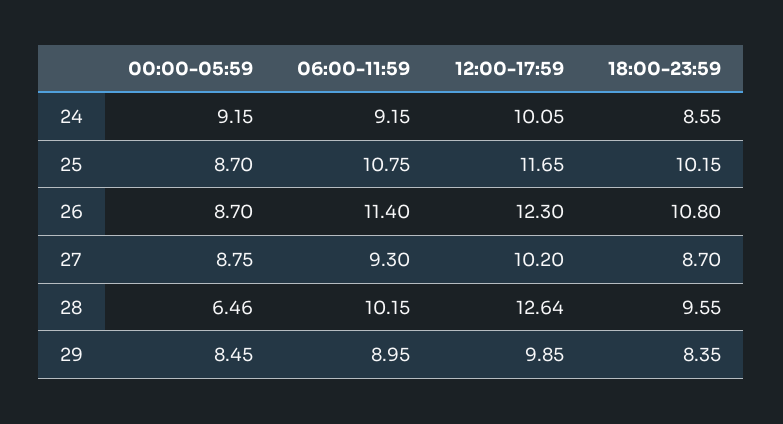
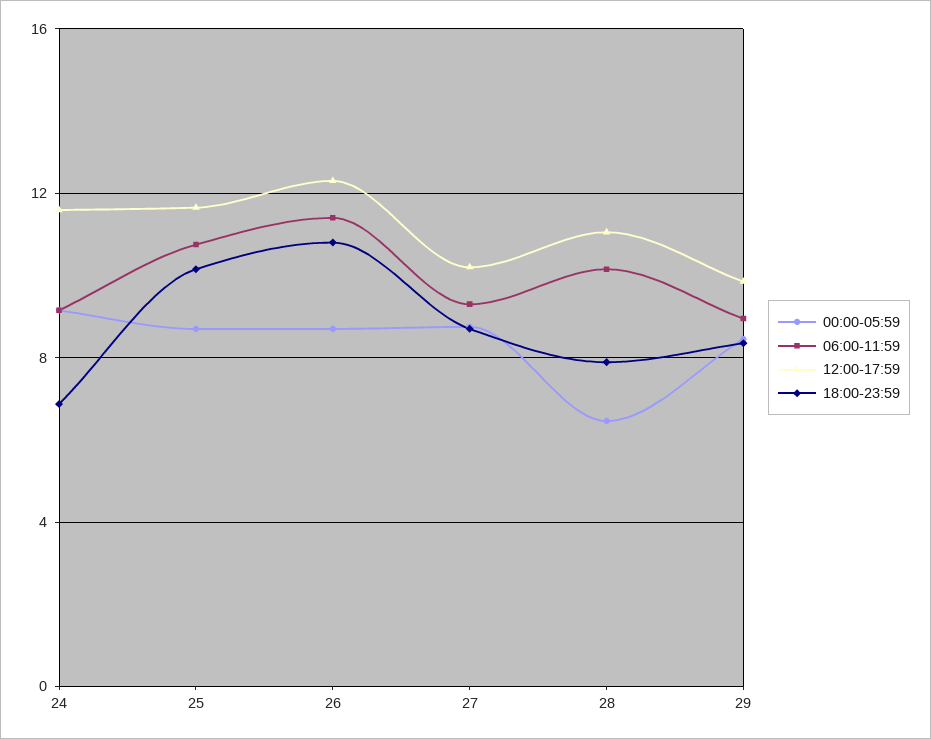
12:00-17:59, 24: 10.05 -> 11.5
18:00-23:59, 24: 8.55 -> 7
12:00-17:59, 28: 12.64 -> 11
18:00-23:59, 28: 9.55 -> 8

